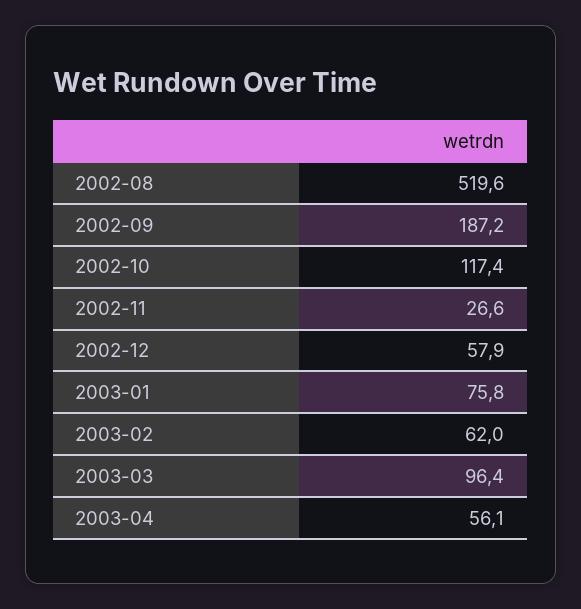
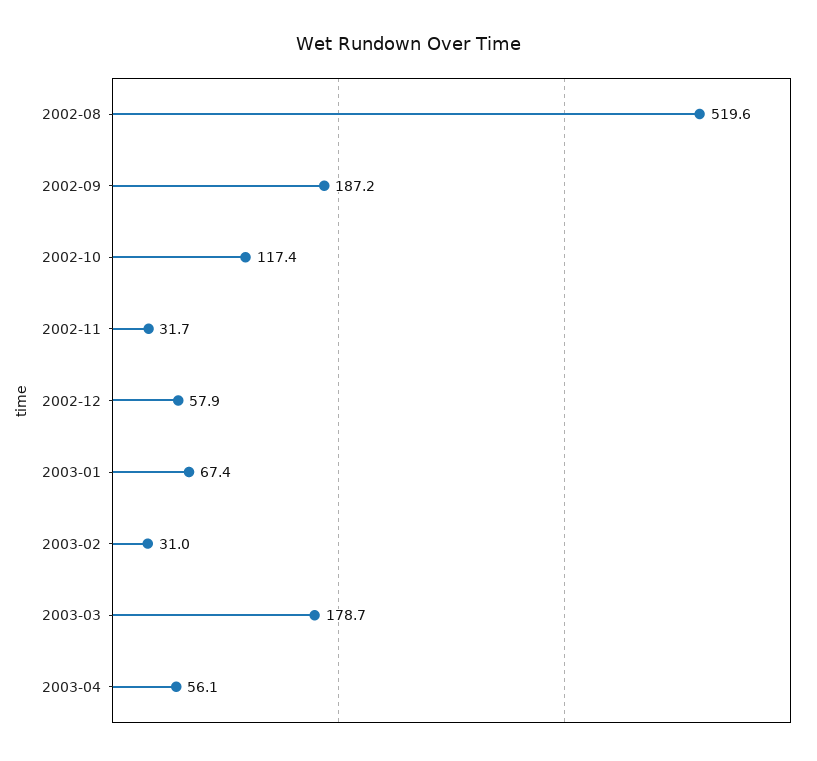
2002-11: 26.6 -> 31.7
2003-01: 75.8 -> 67.4
2003-02: 62 -> 31
2003-03: 96.4 -> 178.7

